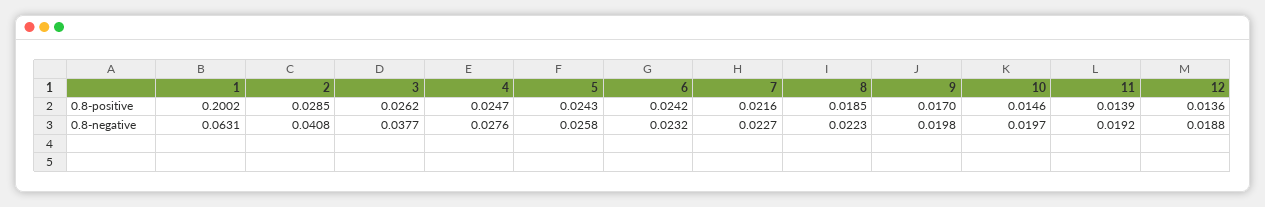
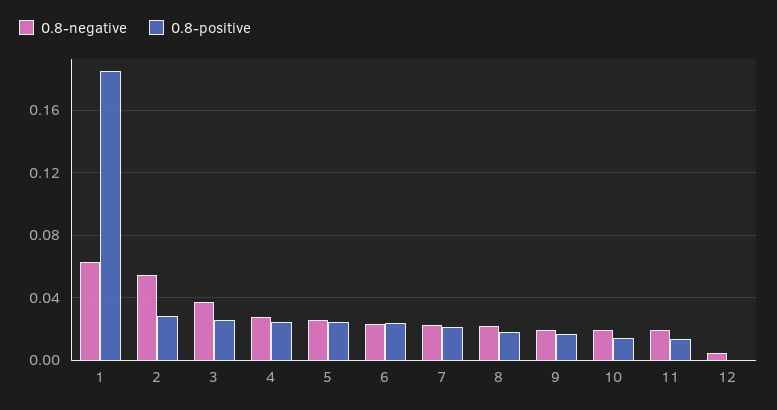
0.8-positive, 1: 0.2002 -> 0.185
0.8-positive, 12: 0.0136 -> 0
0.8-negative, 2: 0.0408 -> 0.055
0.8-negative, 12: 0.0188 -> 0.005

